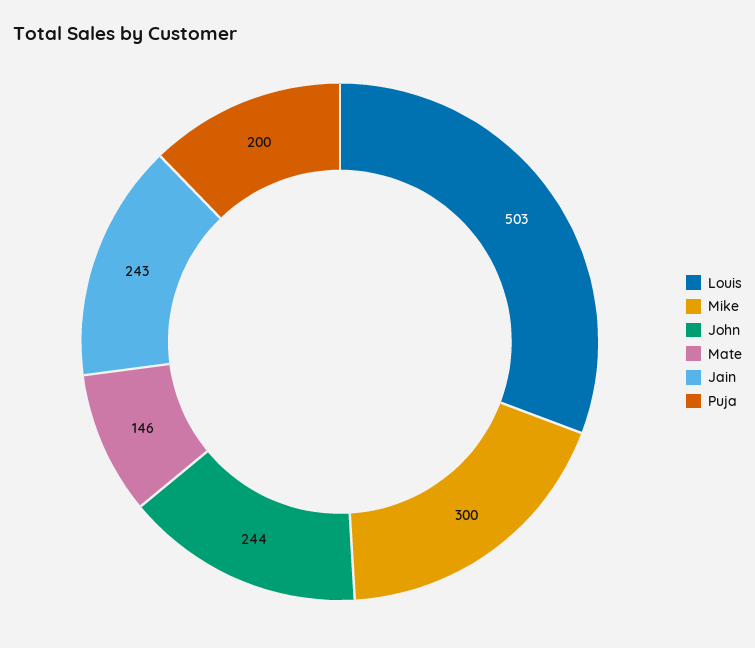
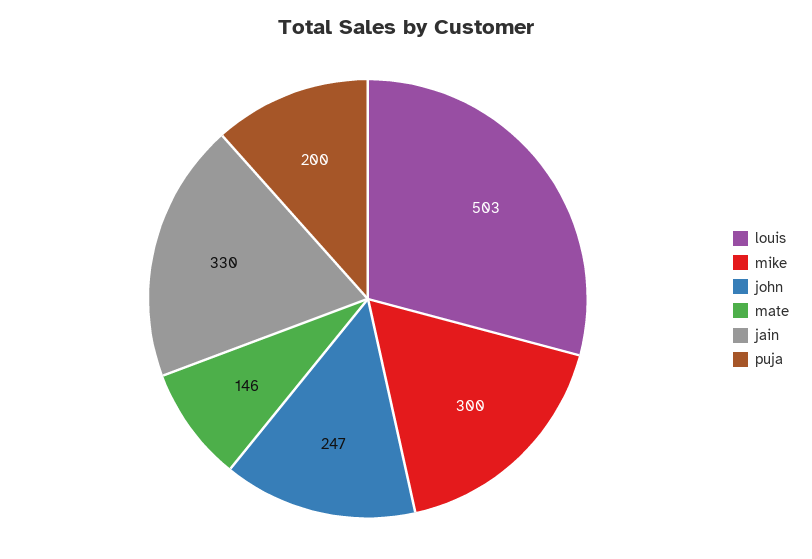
John: 244 -> 247
Jain: 243 -> 330

